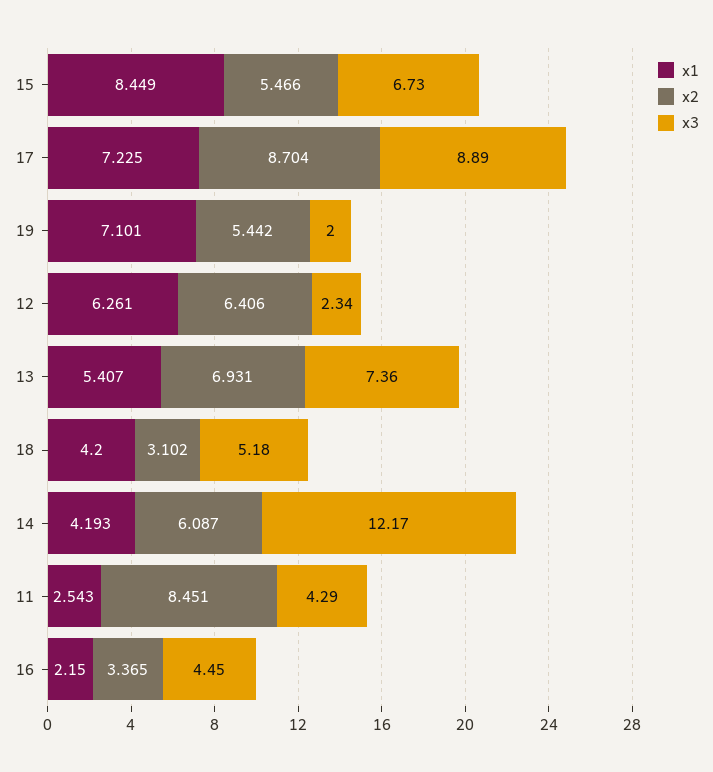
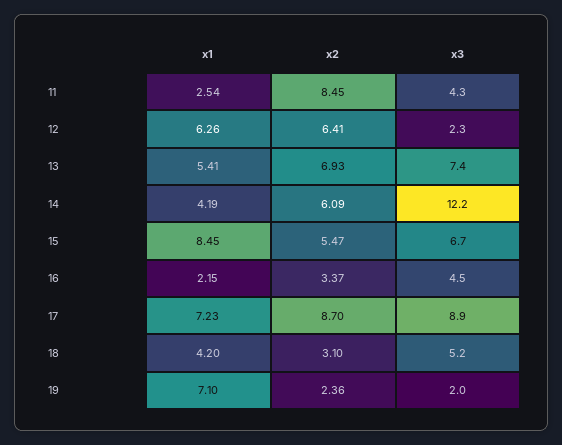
x2, 19: 5.442 -> 2.36

